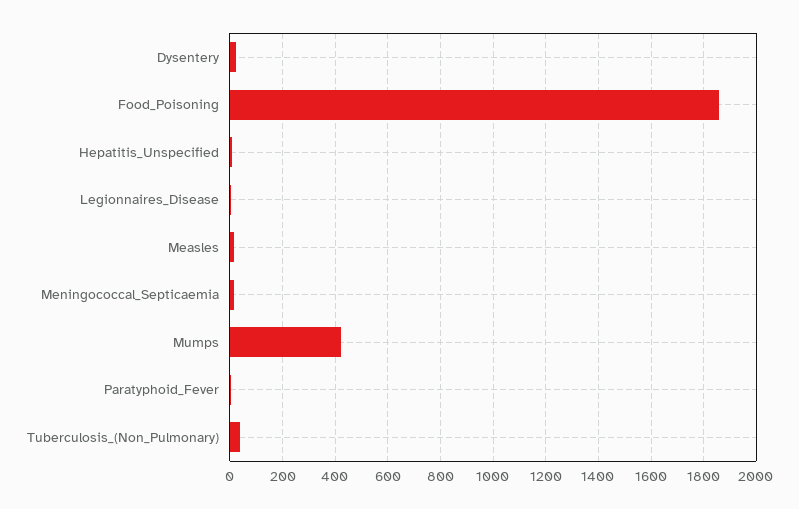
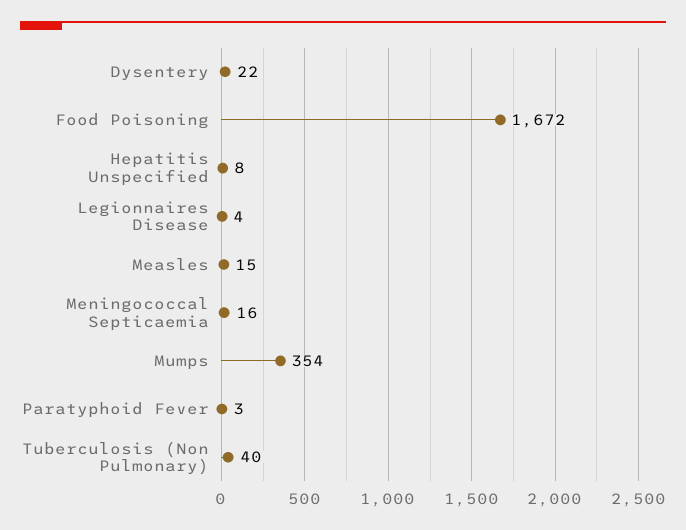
Food_Poisoning: 1850 -> 1672
Mumps: 425 -> 354

